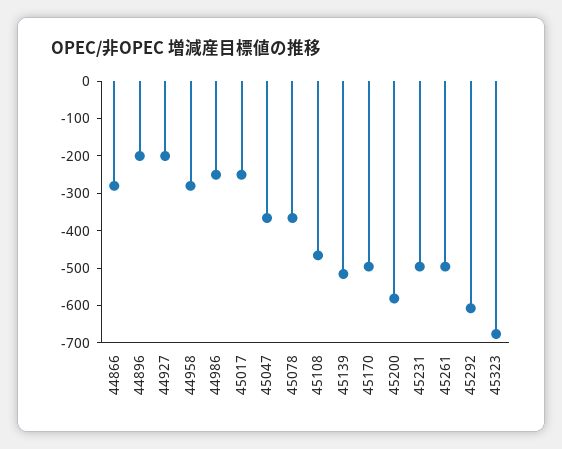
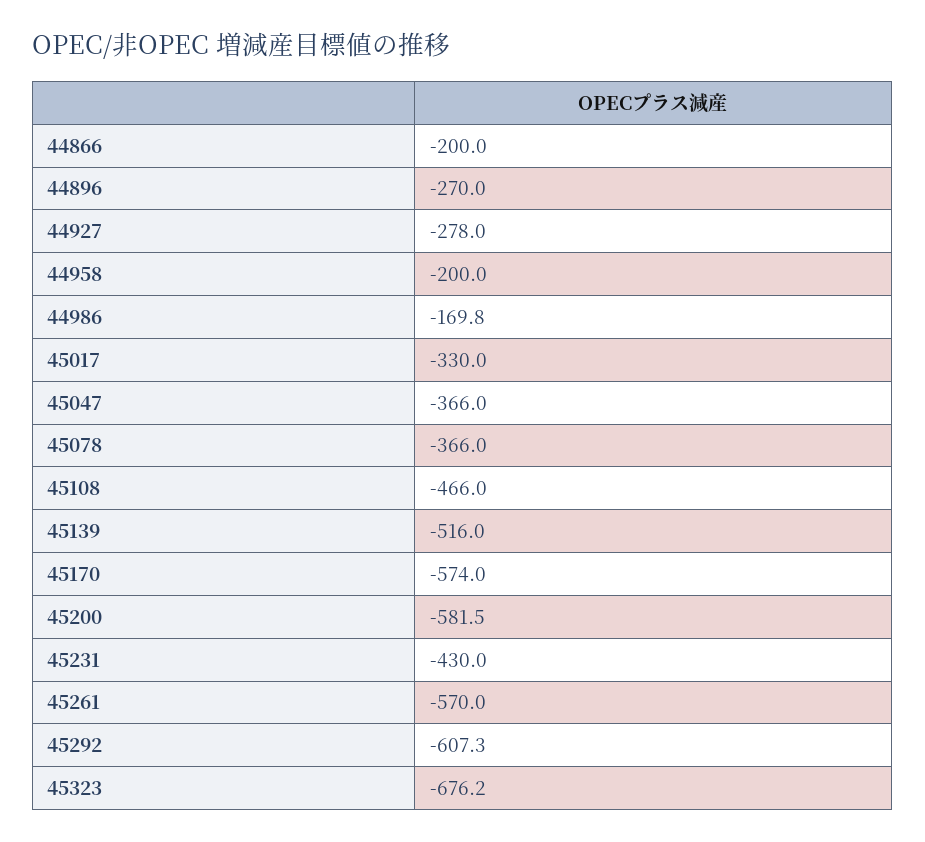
44866: -275 -> -200
44896: -200 -> -270
44927: -200 -> -278
44958: -275 -> -200
44986: -250 -> -169.8
45017: -250 -> -330
45170: -500 -> -574
45231: -500 -> -430
45261: -500 -> -570

